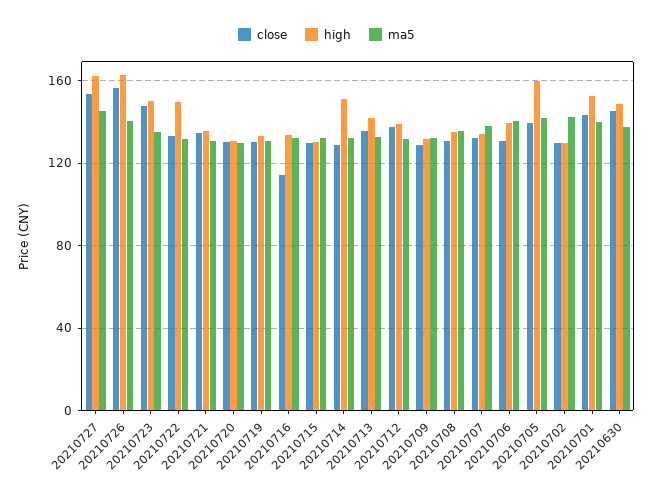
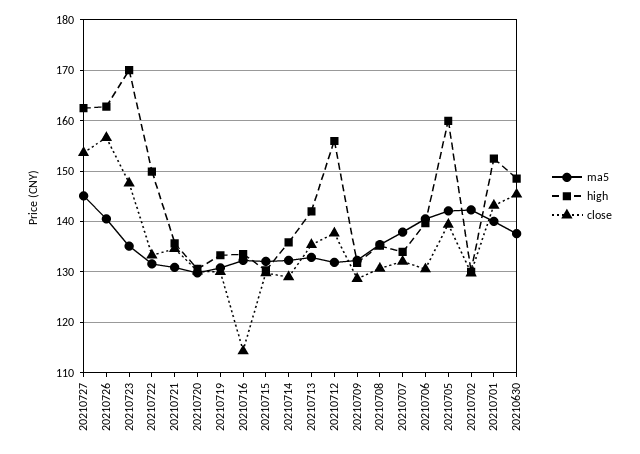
high, 20210723: 150 -> 170
high, 20210714: 150 -> 136
high, 20210712: 140 -> 156

